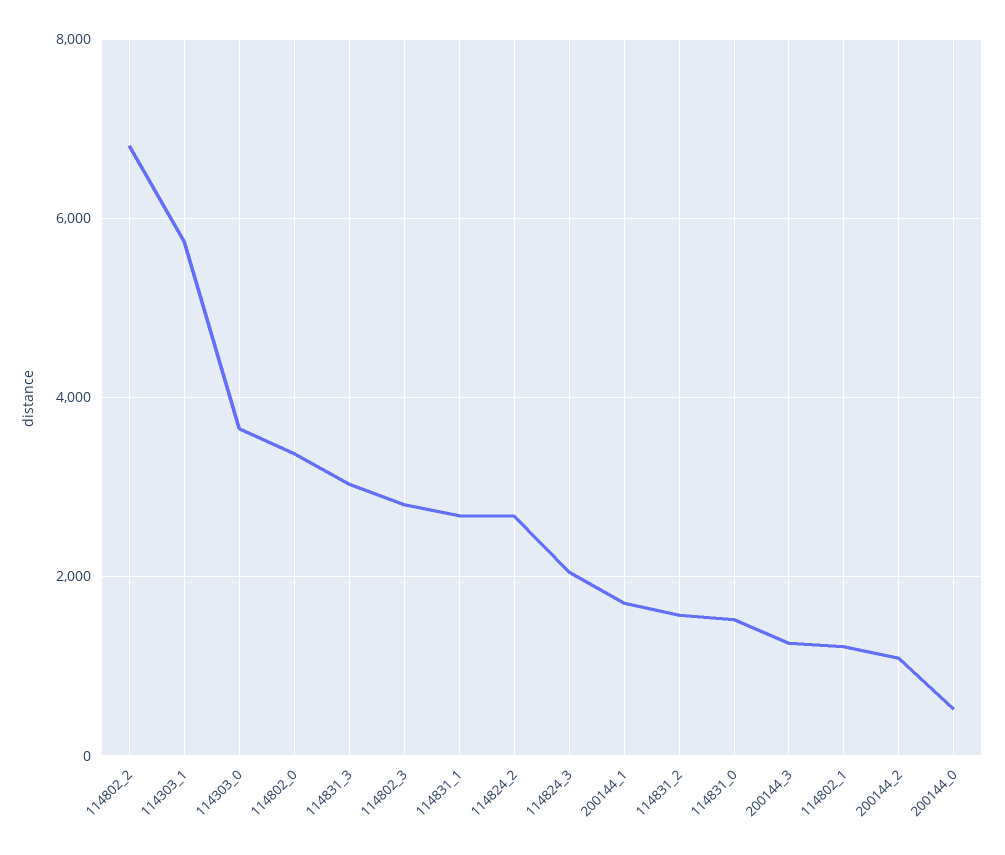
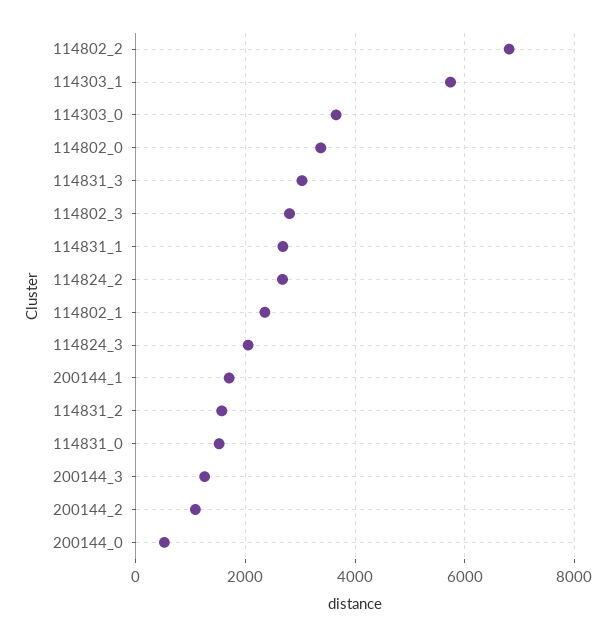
114802_1: 1200 -> 2400

